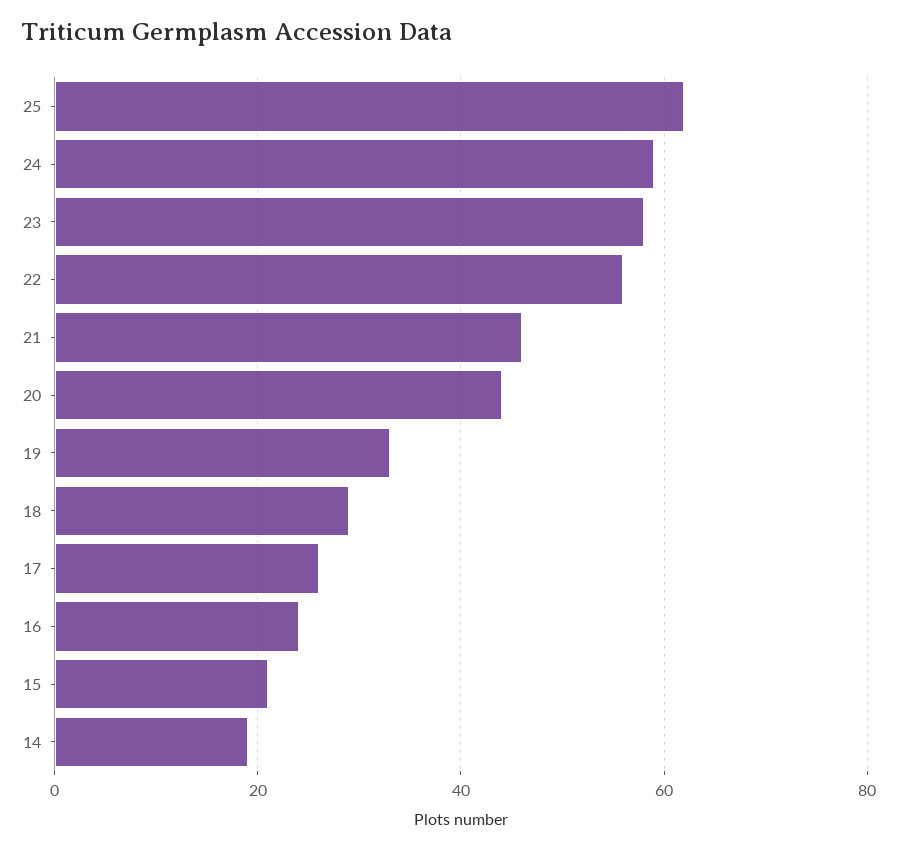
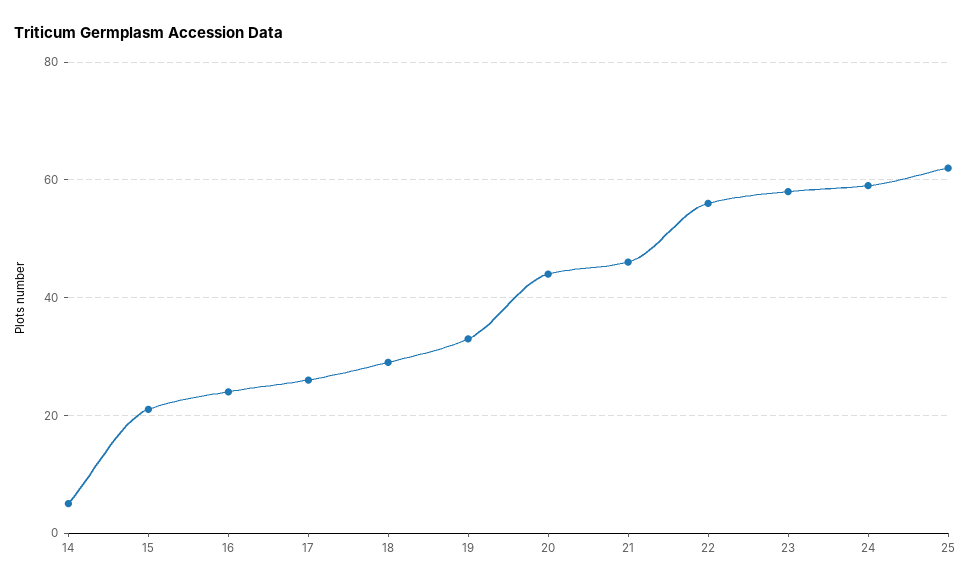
14: 20 -> 5

